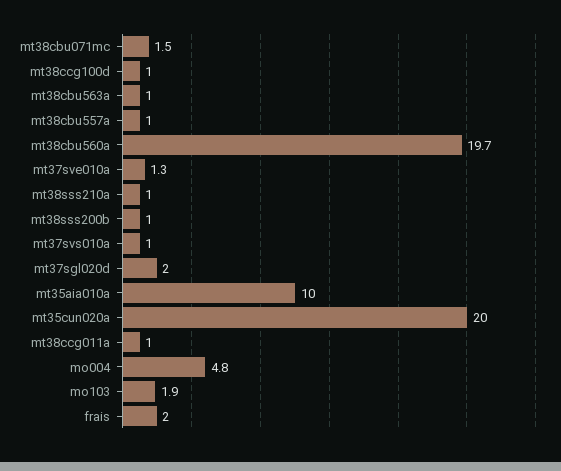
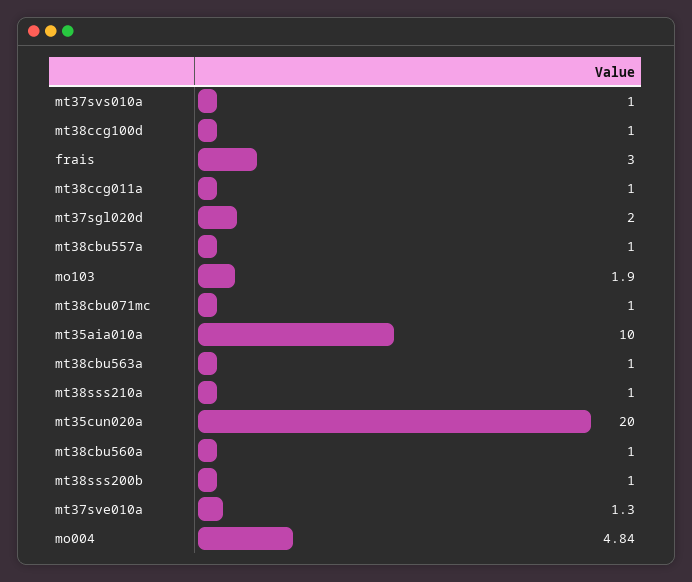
mt38cbu071mc: 1.5 -> 1
mt38cbu560a: 19.7 -> 1
frais: 2 -> 3

